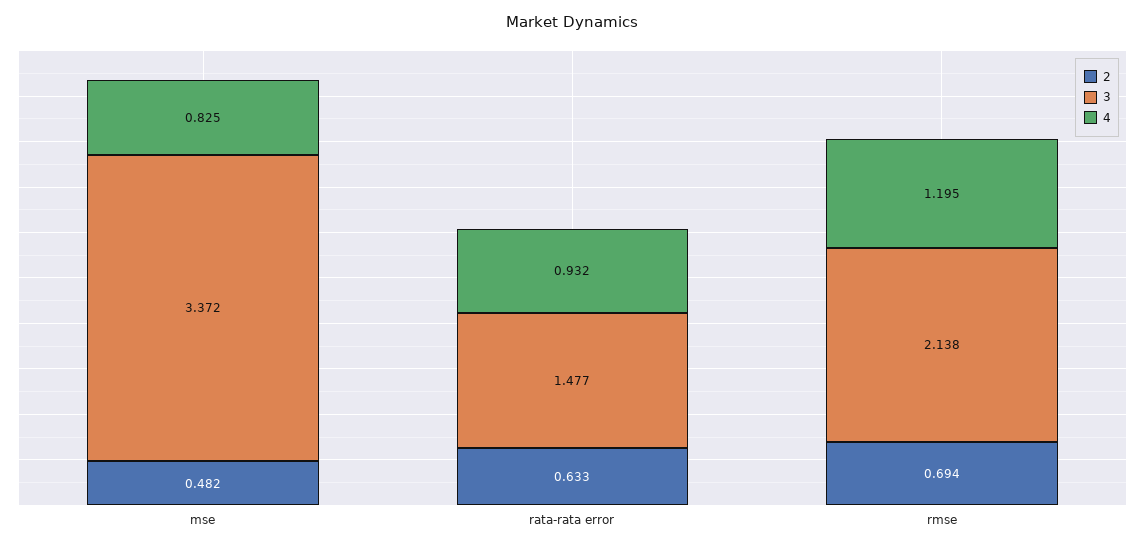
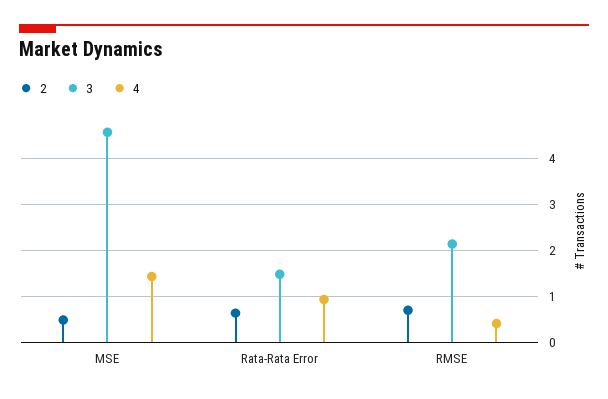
3, mse: 3.372 -> 4.6
4, mse: 0.825 -> 1.4
4, rmse: 1.195 -> 0.4

